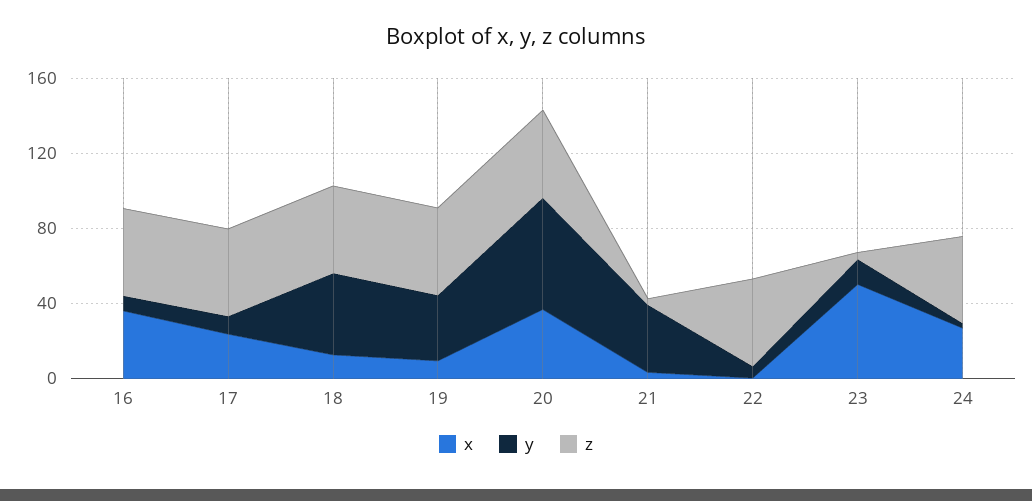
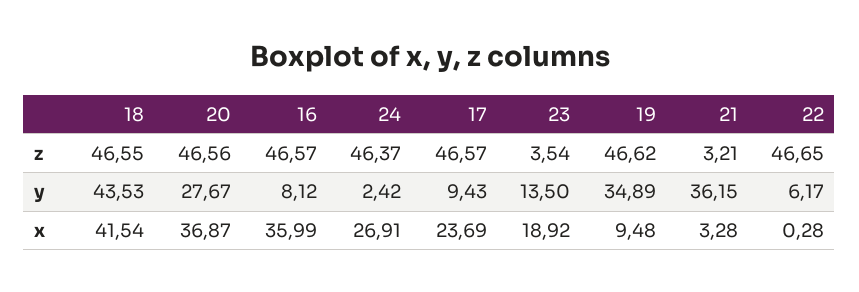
x, 18: 10 -> 41.54
y, 20: 60 -> 27.67
x, 23: 50 -> 18.92

